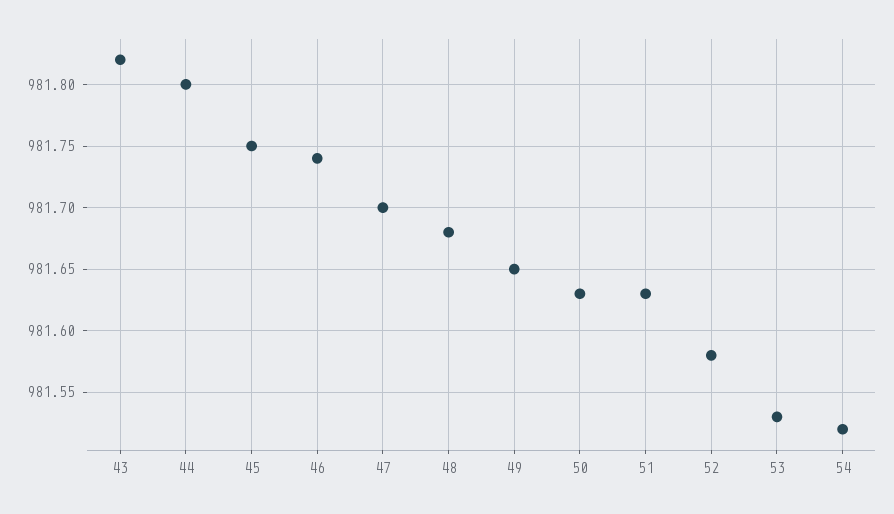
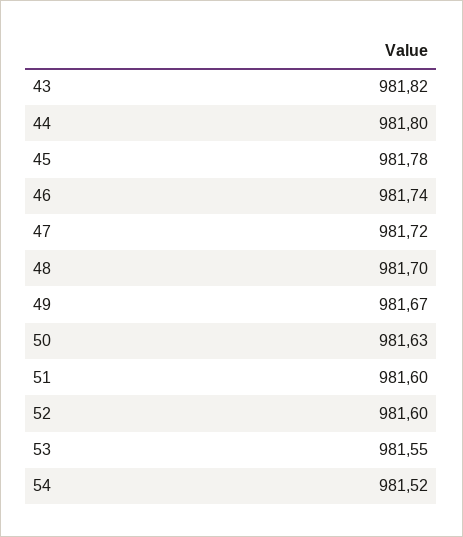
45: 981.75 -> 981.78
47: 981.7 -> 981.72
48: 981.68 -> 981.7
49: 981.65 -> 981.67
51: 981.63 -> 981.6
52: 981.58 -> 981.6
53: 981.53 -> 981.55

